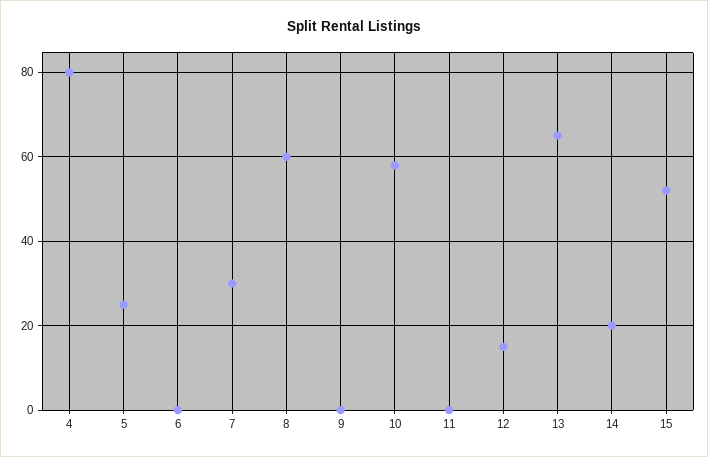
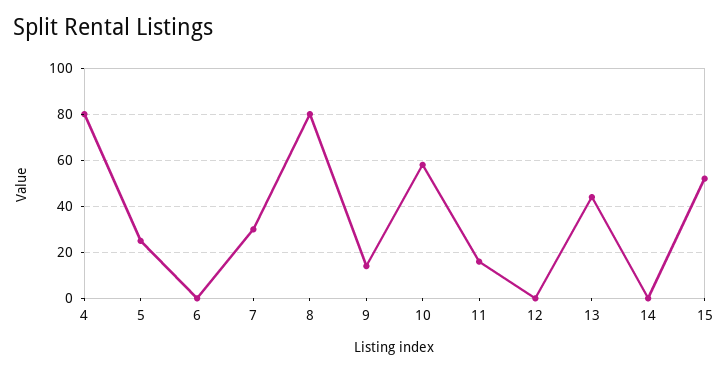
8: 60 -> 80
9: 0 -> 15
11: 0 -> 15
12: 15 -> 0
13: 65 -> 45
14: 20 -> 0

